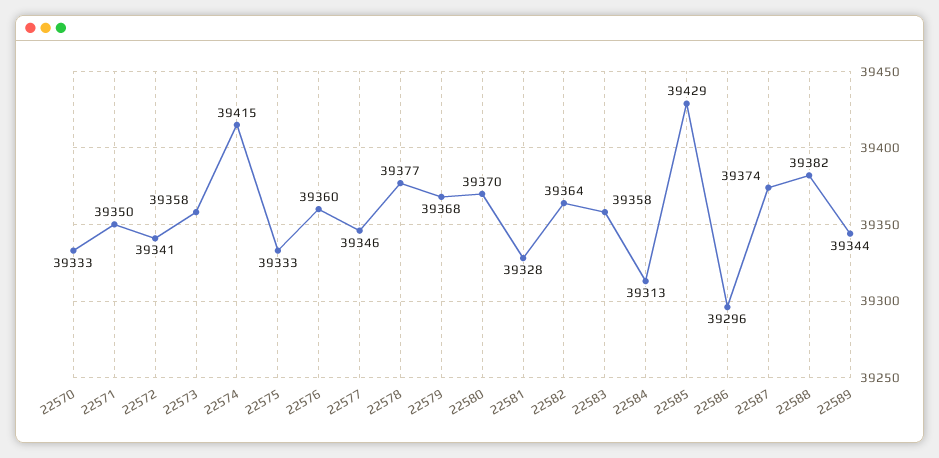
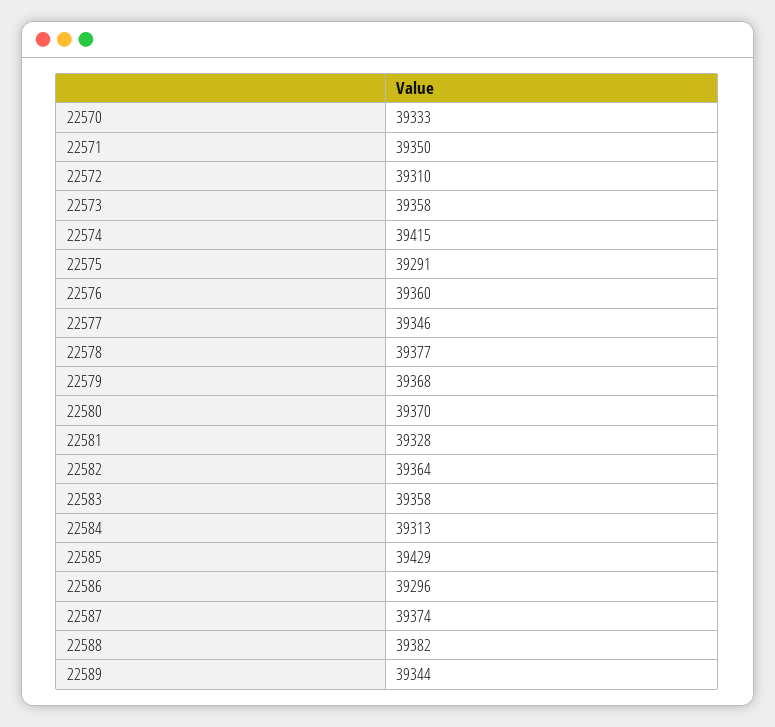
22572: 39341 -> 39310
22575: 39333 -> 39291

